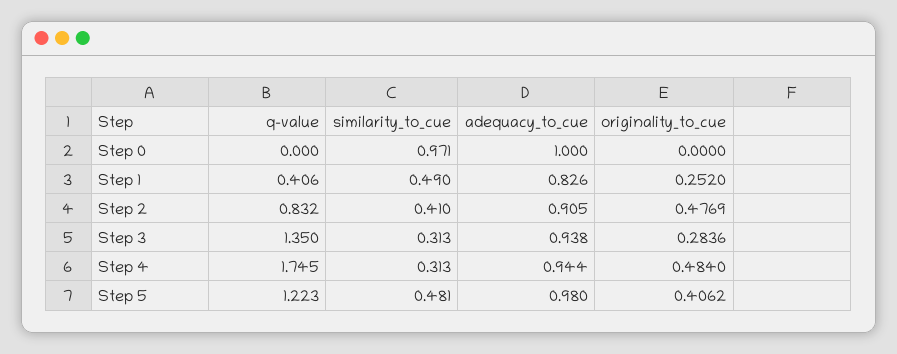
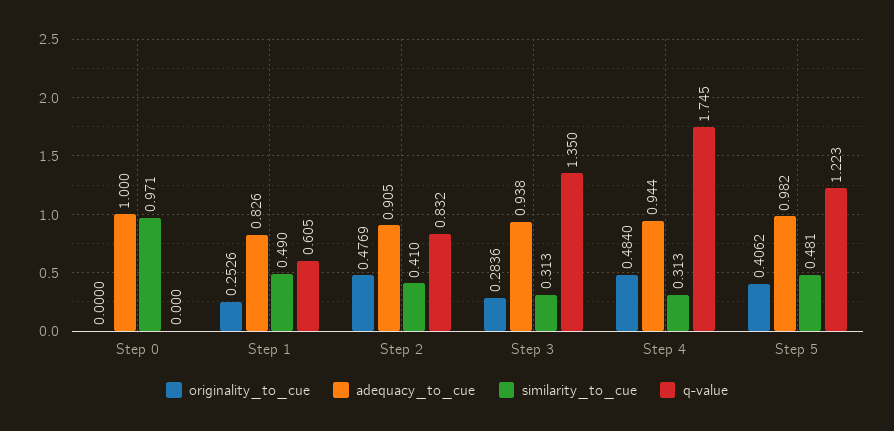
q-value, Step 1: 0.406 -> 0.605
originality_to_cue, Step 1: 0.252 -> 0.2526
adequacy_to_cue, Step 5: 0.98 -> 0.982

